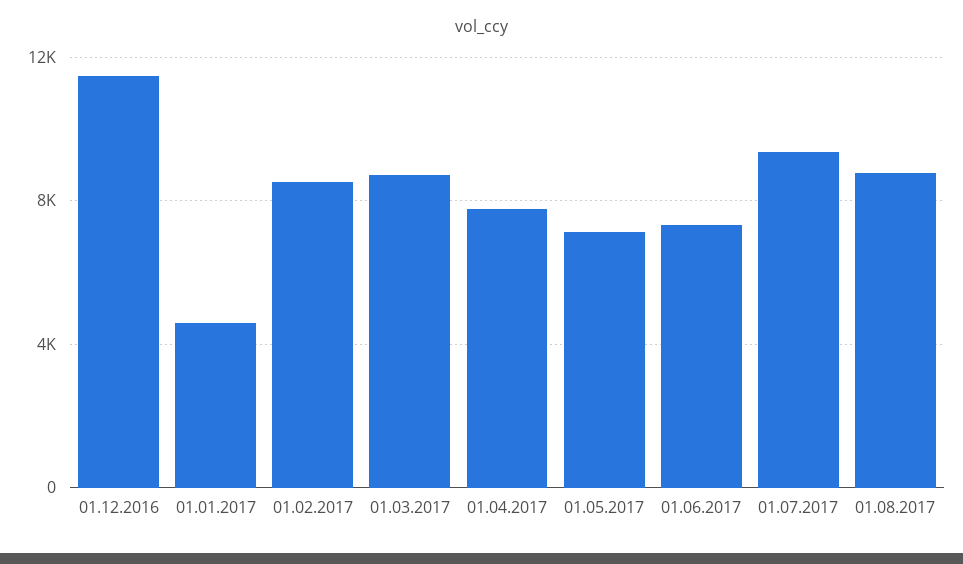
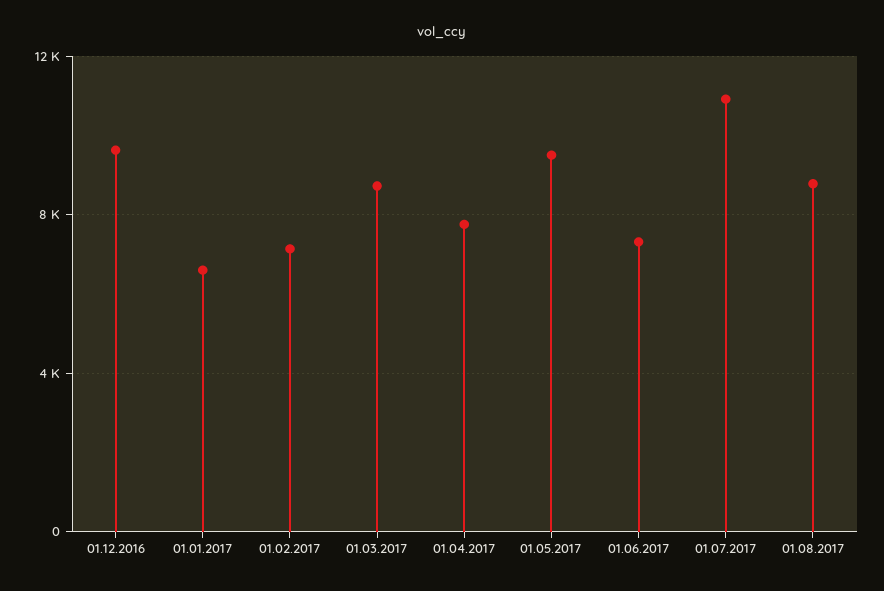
01.12.2016: 11500 -> 9500
01.01.2017: 4500 -> 6500
01.02.2017: 8500 -> 7000
01.05.2017: 7000 -> 9500
01.07.2017: 9500 -> 11000

